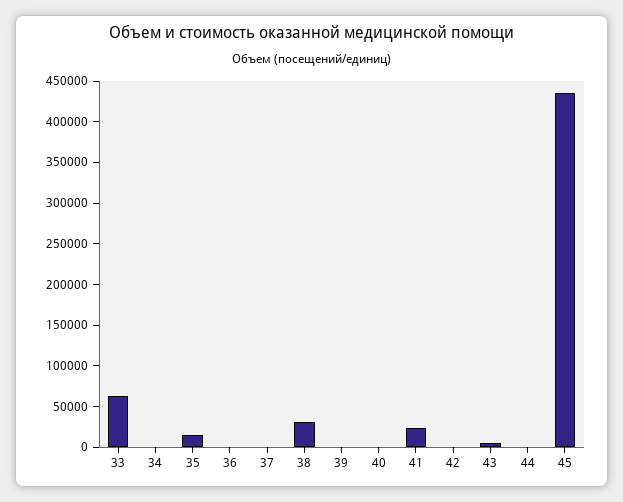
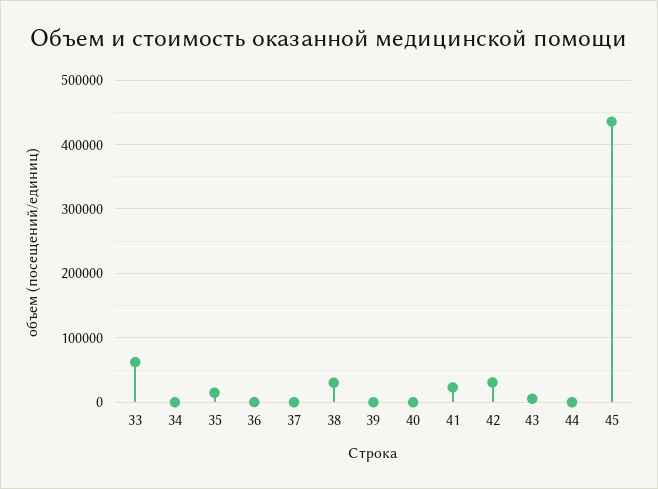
42: 0 -> 30000

